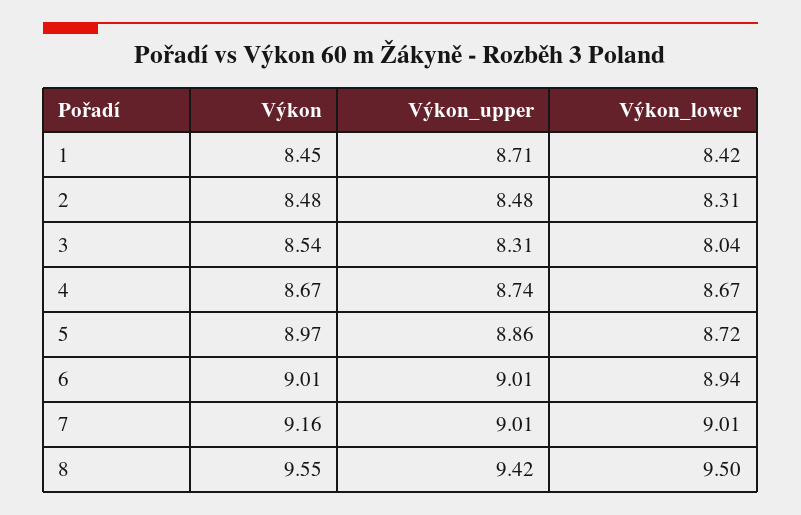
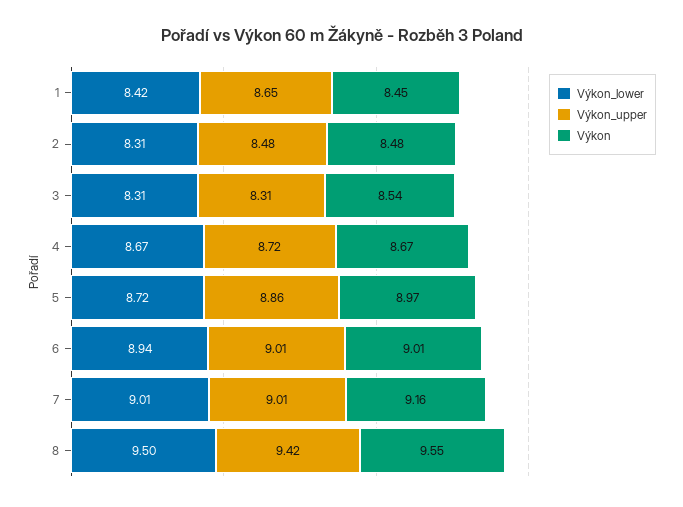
Výkon_upper, 1: 8.71 -> 8.65
Výkon_lower, 3: 8.04 -> 8.31
Výkon_upper, 4: 8.74 -> 8.72

